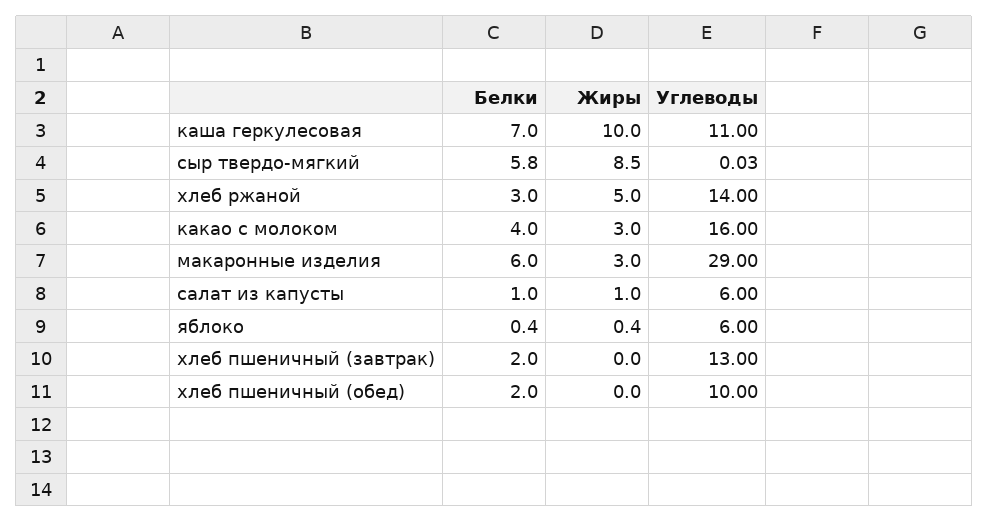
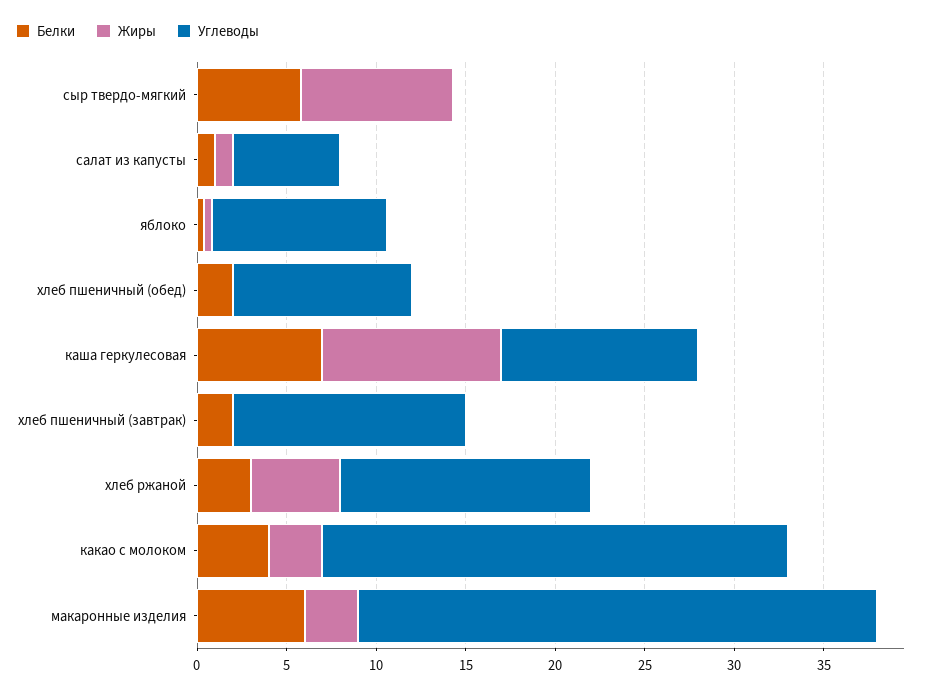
Углеводы, какао с молоком: 16 -> 26
Углеводы, яблоко: 6 -> 10

